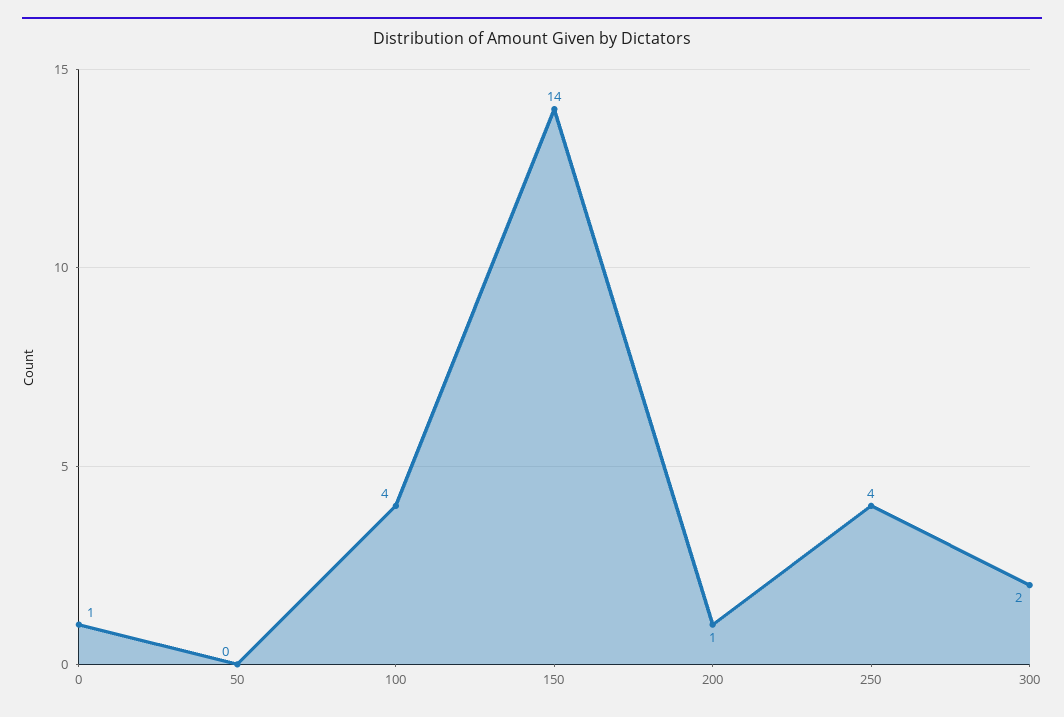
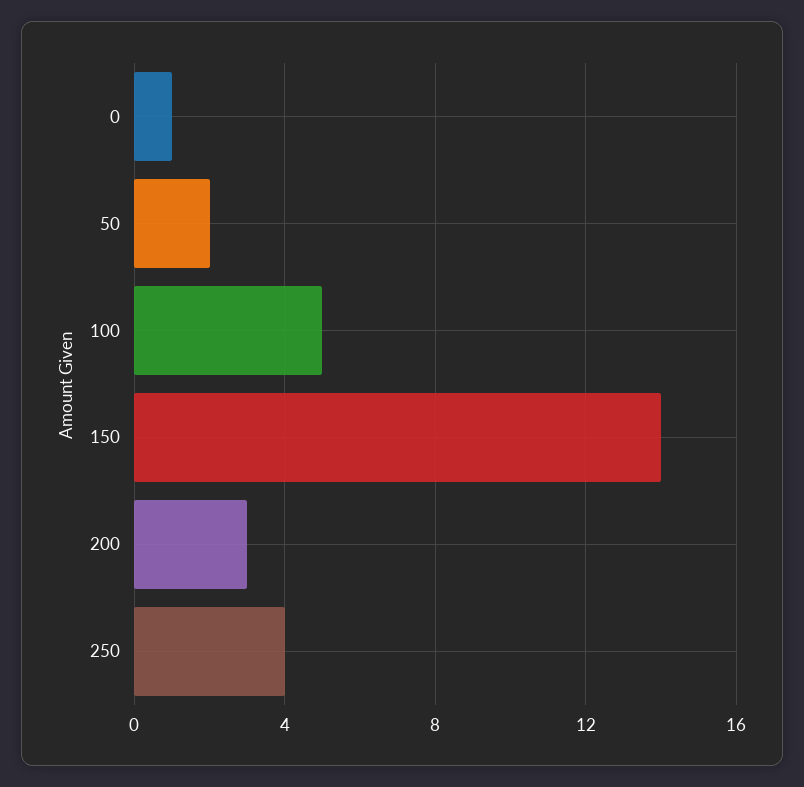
50: 0 -> 2
100: 4 -> 5
200: 1 -> 3
300: 2 -> none

